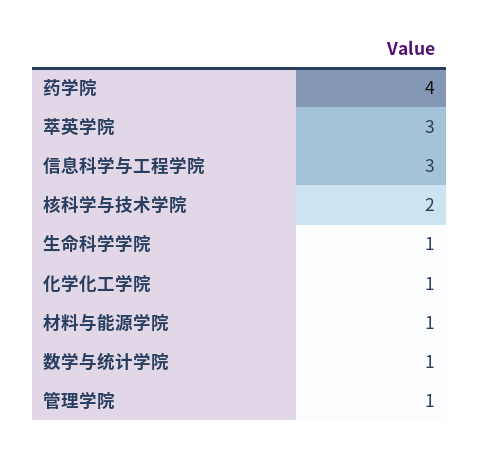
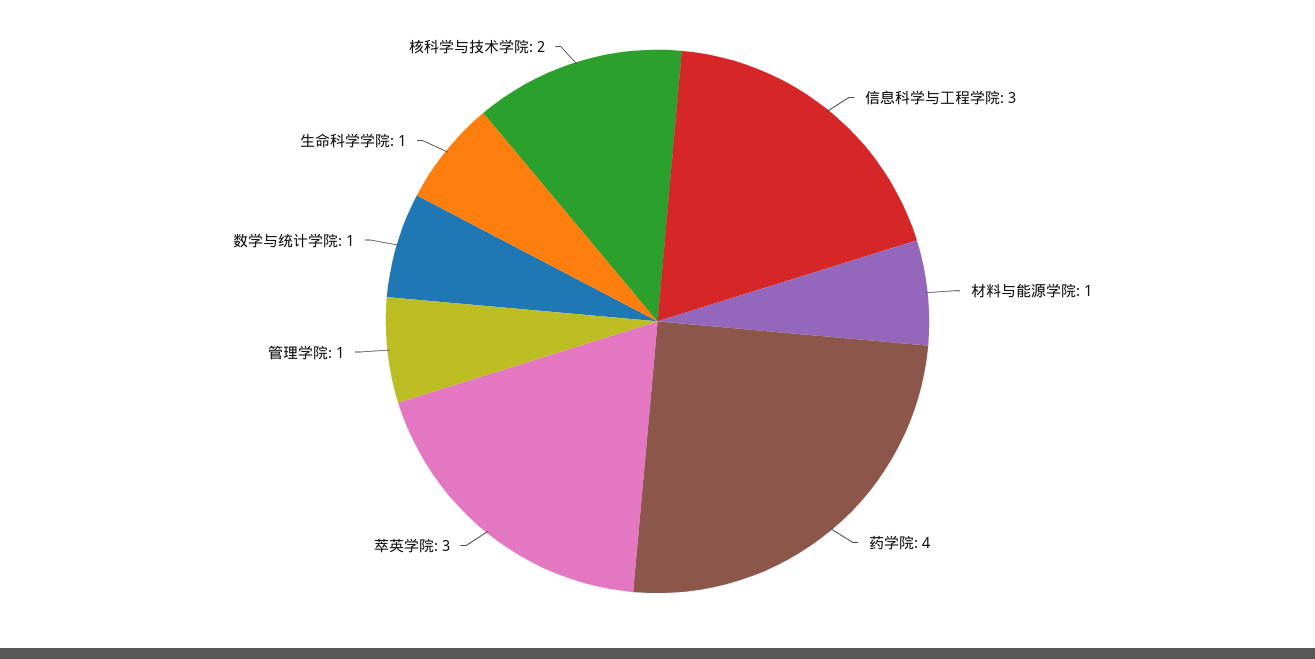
化学化工学院: 1 -> none

